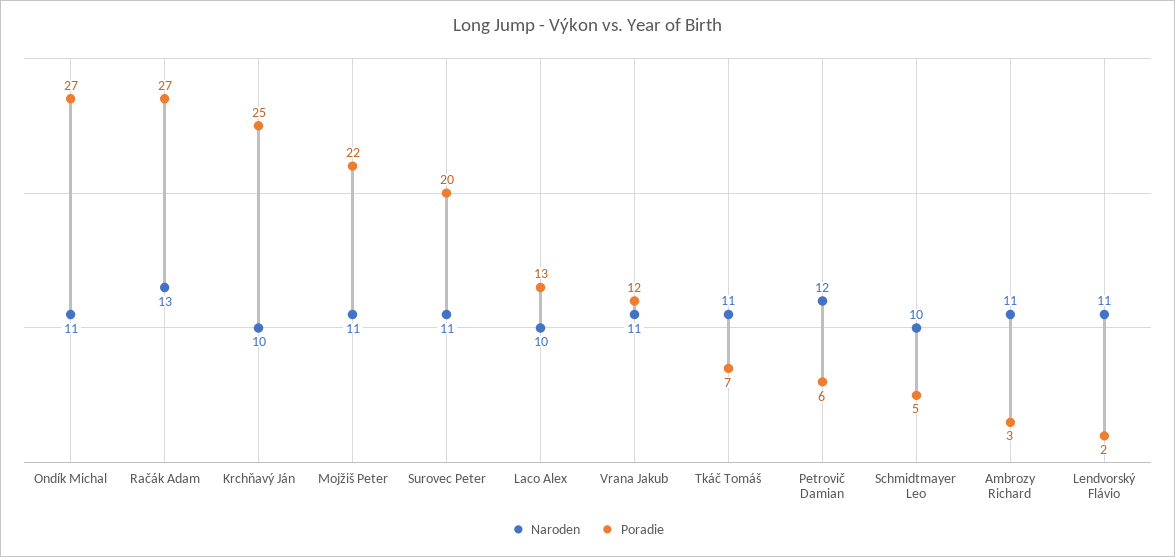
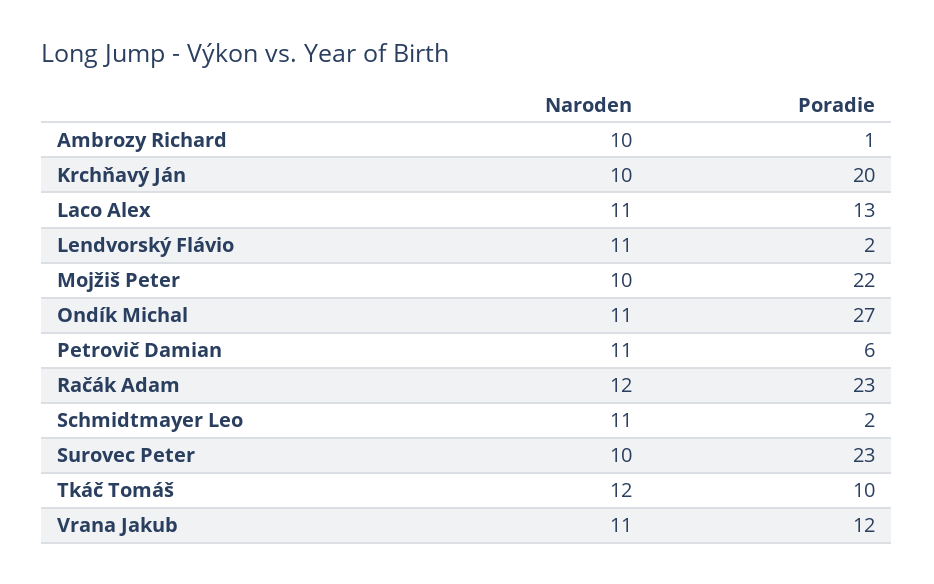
Naroden, Račák Adam: 13 -> 12
Poradie, Račák Adam: 27 -> 23
Poradie, Krchňavý Ján: 25 -> 20
Naroden, Mojžiš Peter: 11 -> 10
Naroden, Surovec Peter: 11 -> 10
Poradie, Surovec Peter: 20 -> 23
Naroden, Laco Alex: 10 -> 11
Naroden, Tkáč Tomáš: 11 -> 12
Poradie, Tkáč Tomáš: 7 -> 10
Naroden, Petrovič Damian: 12 -> 11
Naroden, Schmidtmayer Leo: 10 -> 11
Poradie, Schmidtmayer Leo: 5 -> 2
Naroden, Ambrozy Richard: 11 -> 10
Poradie, Ambrozy Richard: 3 -> 1

